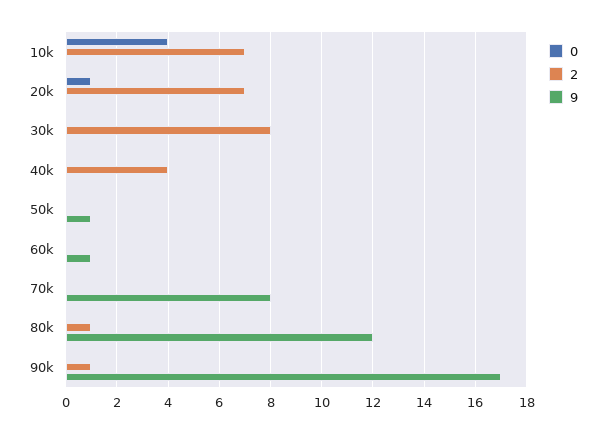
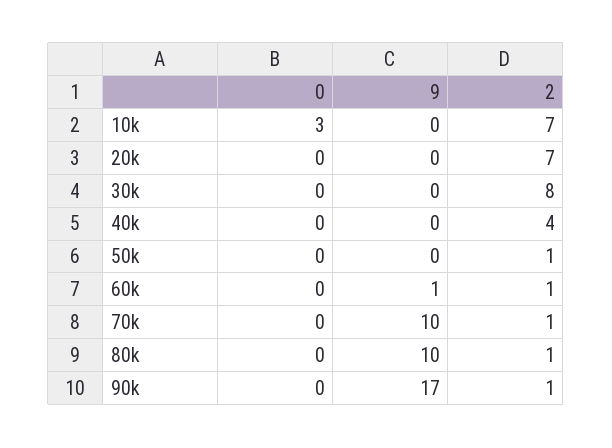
0, 10k: 4 -> 3
0, 20k: 1 -> 0
2, 50k: 0 -> 1
9, 50k: 1 -> 0
2, 60k: 0 -> 1
2, 70k: 0 -> 1
9, 70k: 8 -> 10
9, 80k: 12 -> 10

